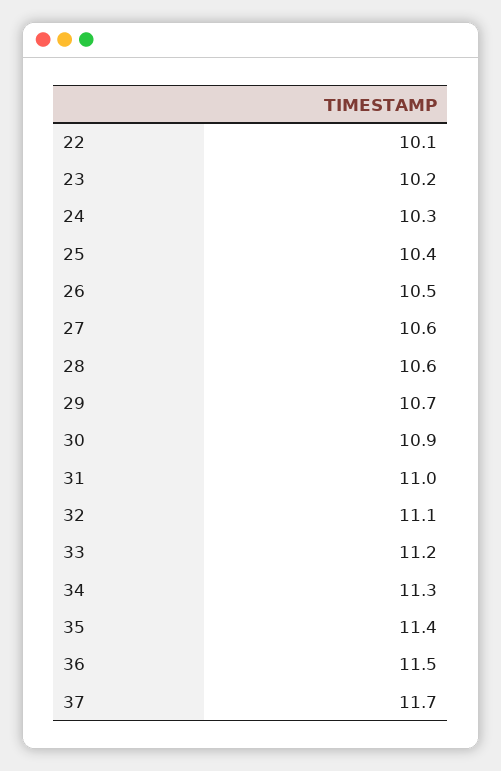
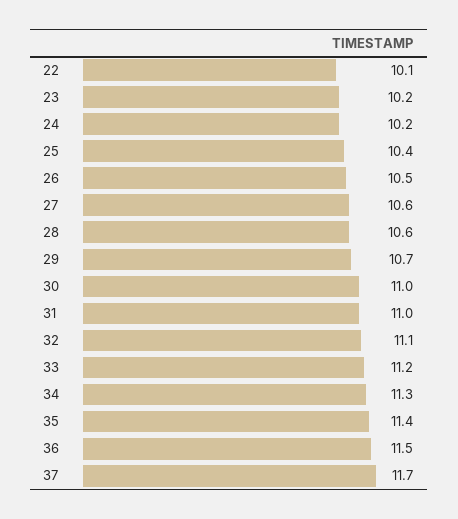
24: 10.3 -> 10.2
30: 10.9 -> 11

